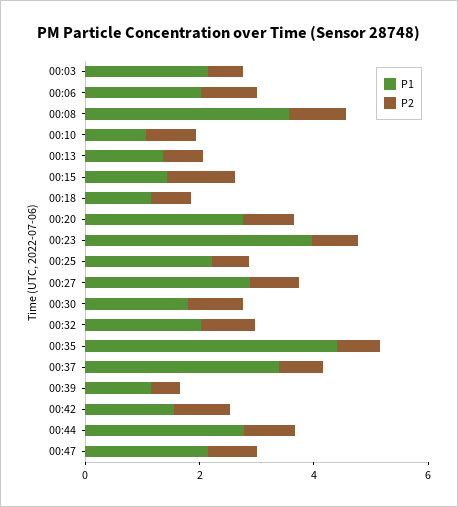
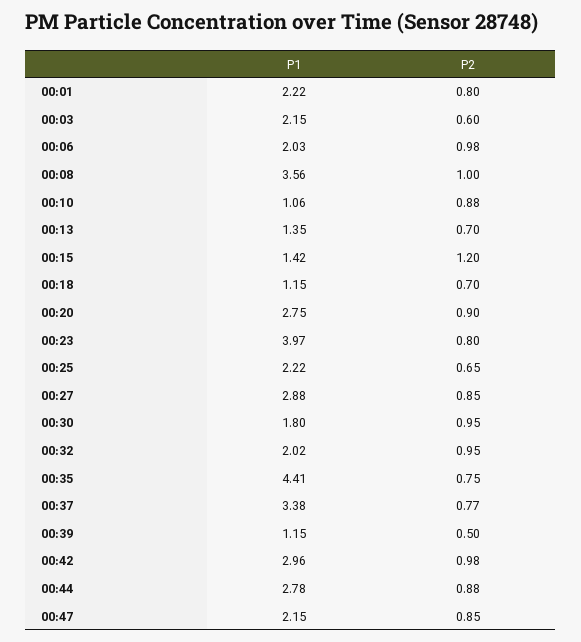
P1, 00:42: 1.5 -> 2.96
P1, 00:01: none -> 2.22
P2, 00:01: none -> 0.8

